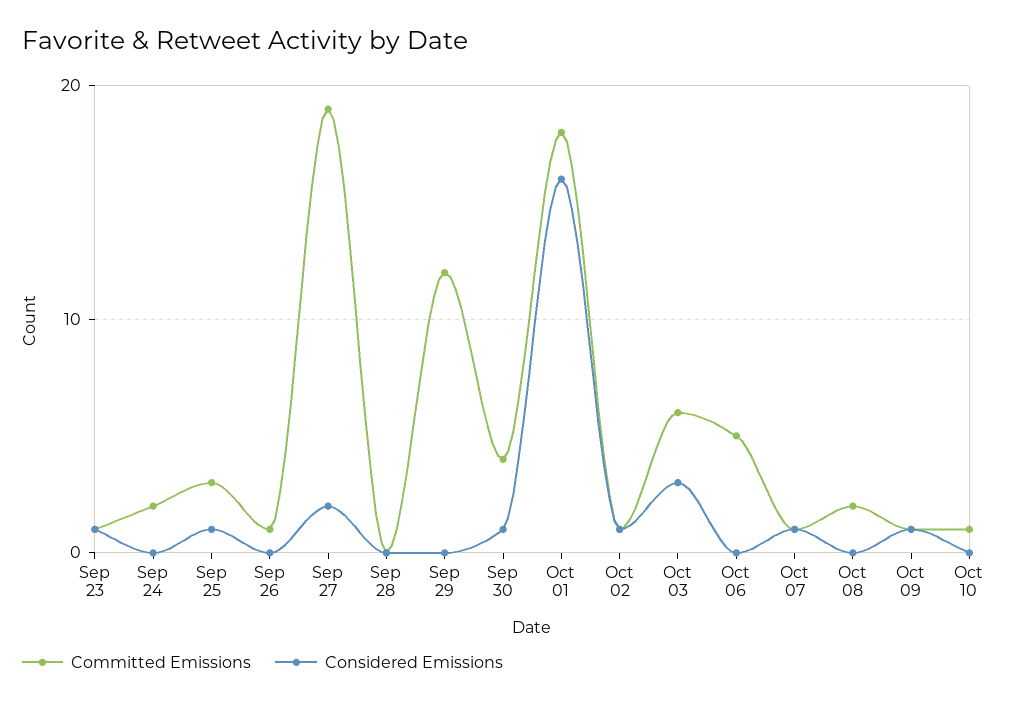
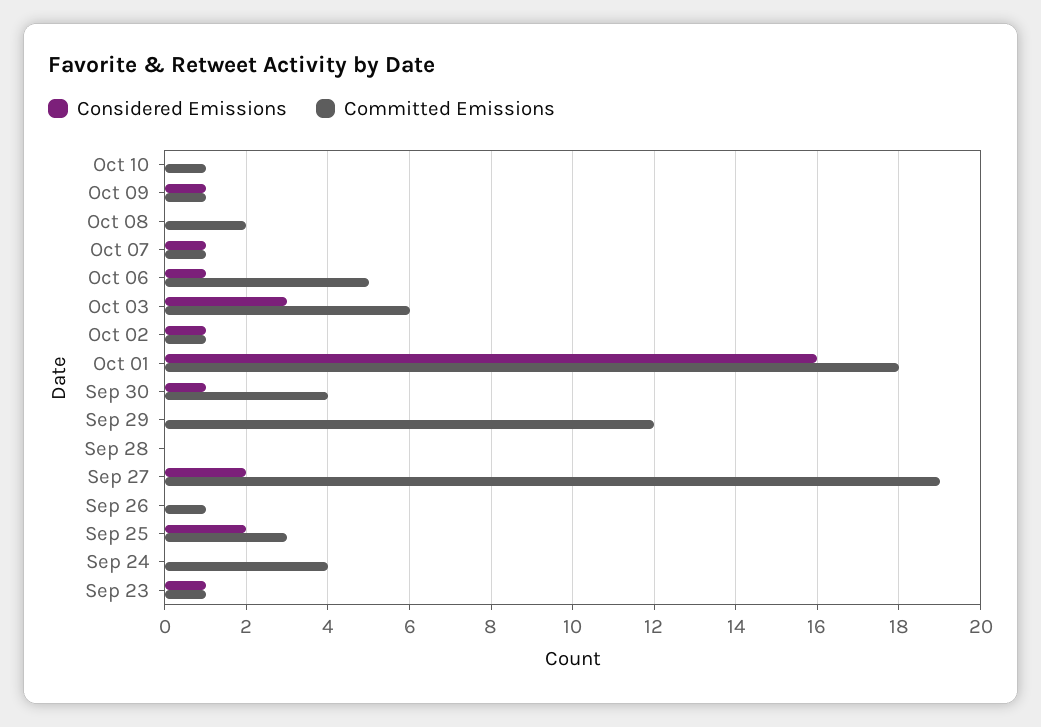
Committed Emissions, Sep 24: 2 -> 4
Considered Emissions, Sep 25: 1 -> 2
Considered Emissions, Oct 06: 0 -> 1

